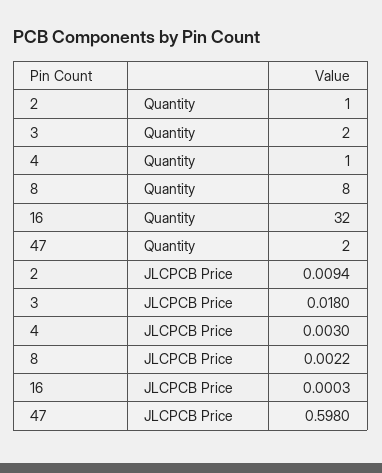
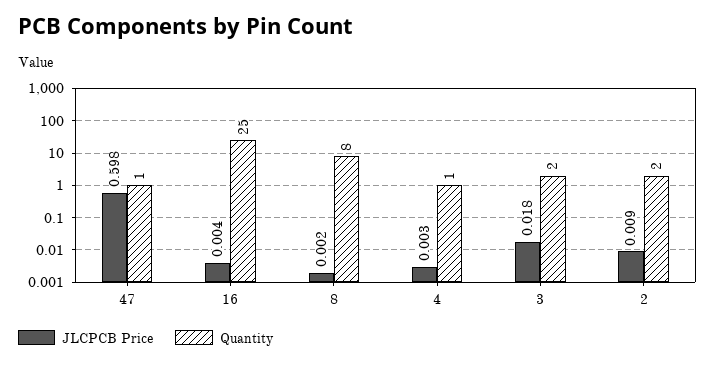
Quantity, 2: 1 -> 2
Quantity, 16: 32 -> 25
Quantity, 47: 2 -> 1
JLCPCB Price, 16: 0.0003 -> 0.004

